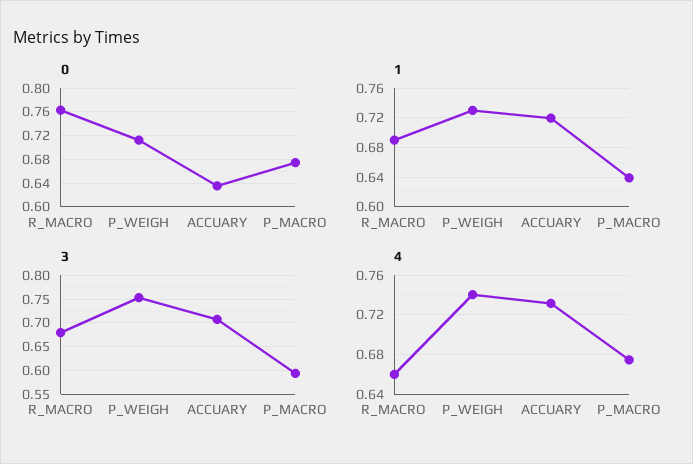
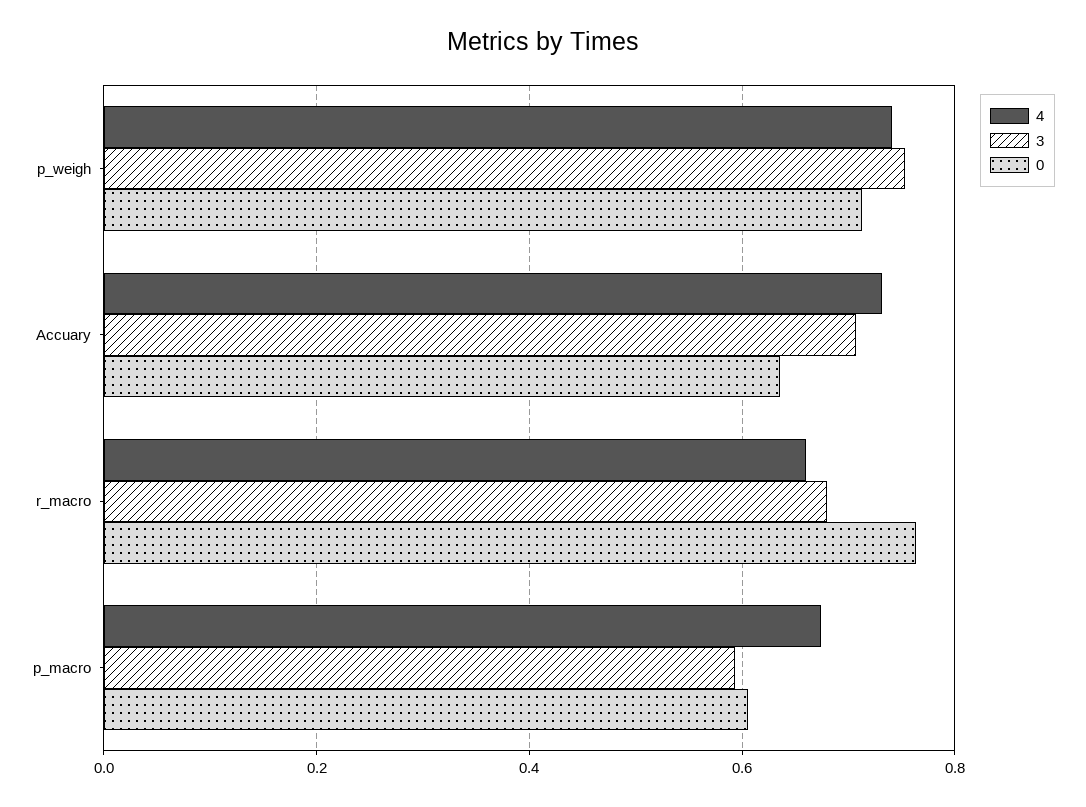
0, P_MACRO: 0.68 -> 0.6
1, R_MACRO: 0.69 -> none
1, P_WEIGH: 0.73 -> none
1, ACCUARY: 0.72 -> none
1, P_MACRO: 0.64 -> none

